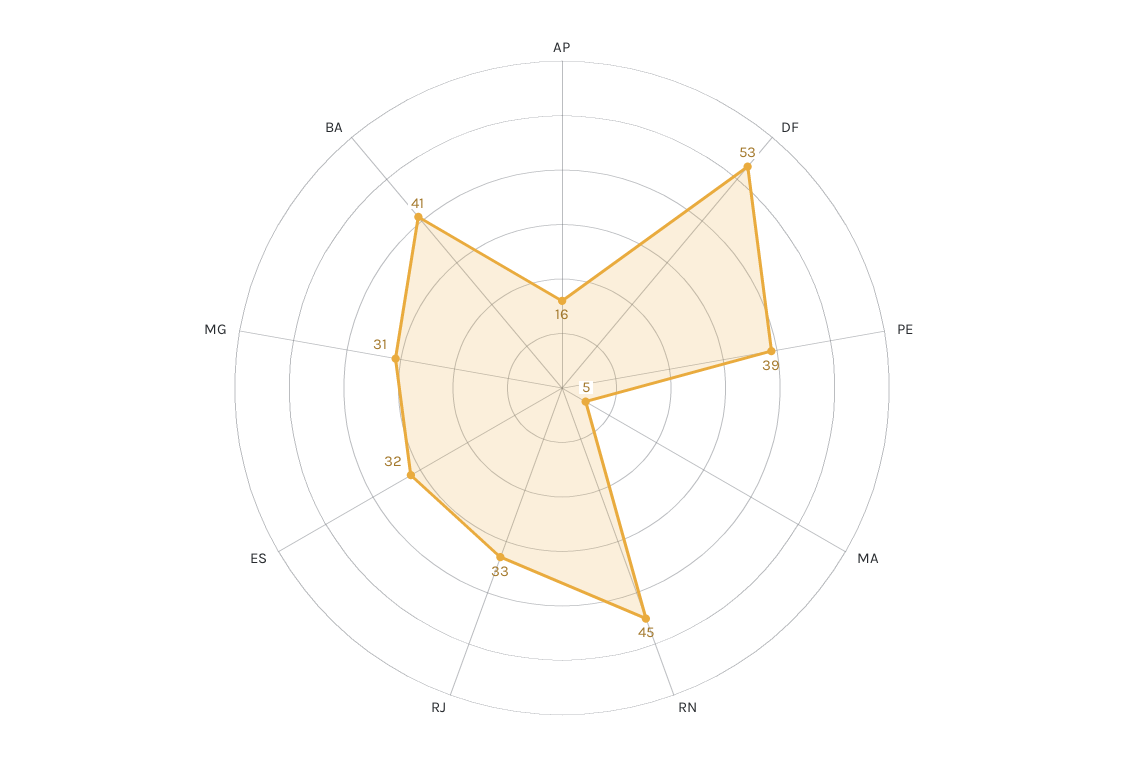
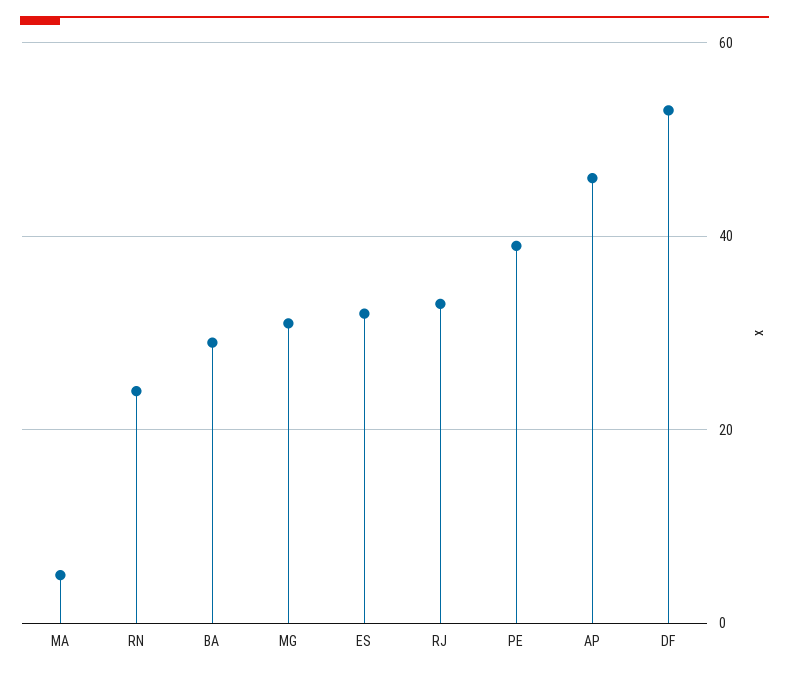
AP: 16 -> 45
RN: 45 -> 25
BA: 41 -> 30

